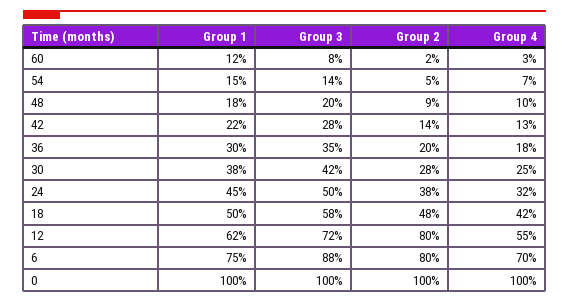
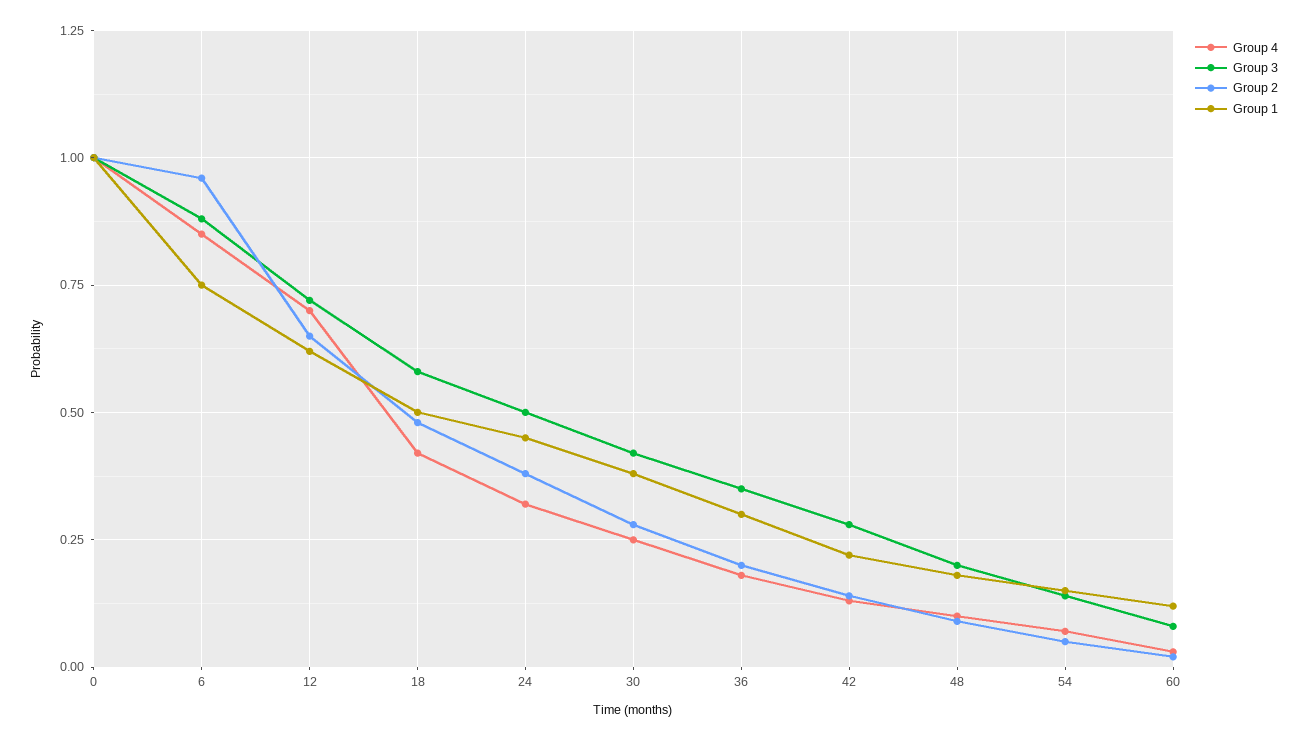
Group 2, 12: 0.8 -> 0.65
Group 4, 12: 0.55 -> 0.7
Group 2, 6: 0.8 -> 0.95
Group 4, 6: 0.7 -> 0.85

